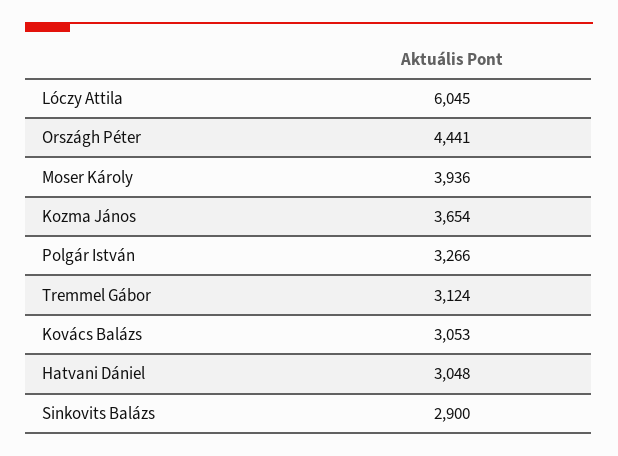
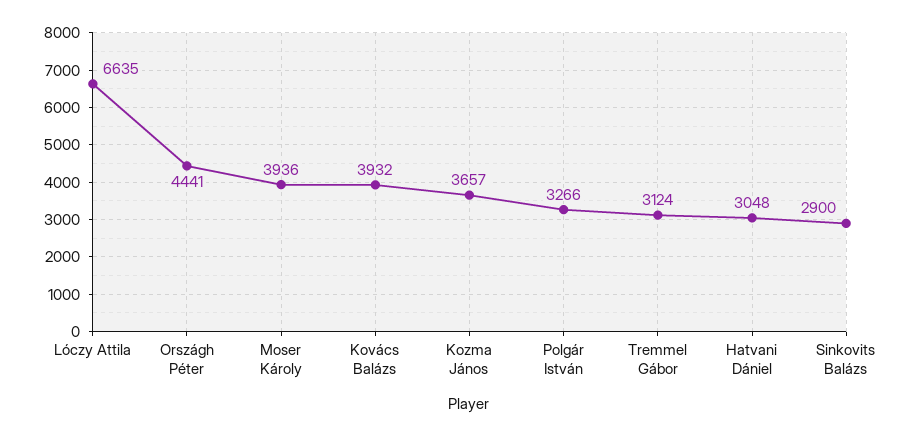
Lóczy Attila: 6045 -> 6635
Kozma János: 3654 -> 3657
Kovács Balázs: 3053 -> 3932

